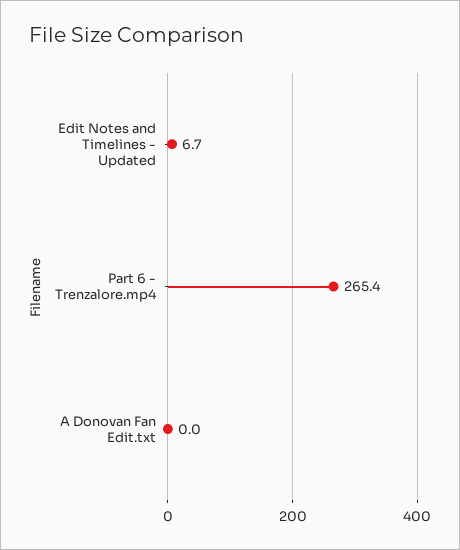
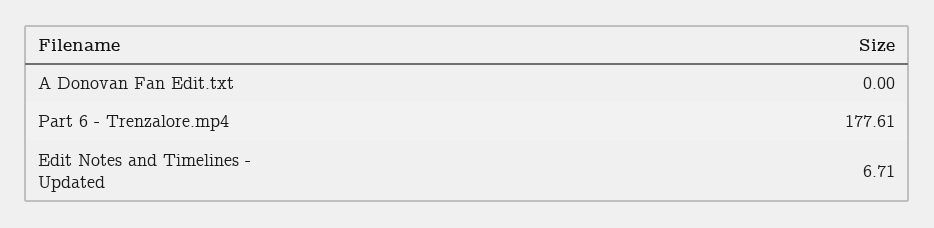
Part 6 - Trenzalore.mp4: 265.4 -> 177.61

